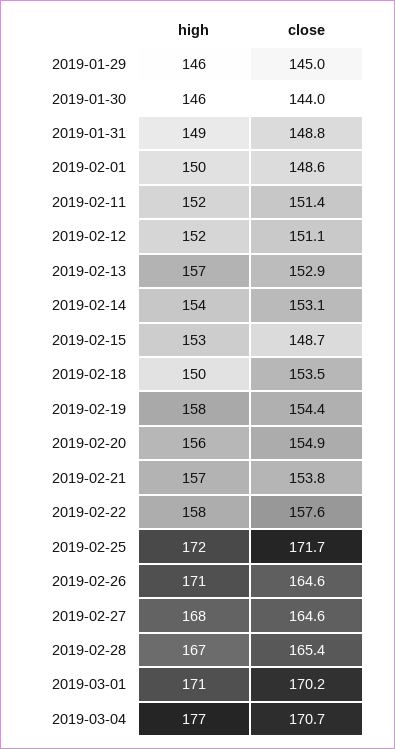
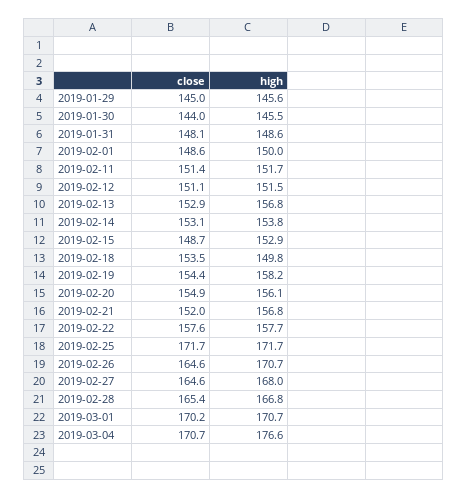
close, 2019-01-31: 148.8 -> 148.1
close, 2019-02-21: 153.8 -> 152

